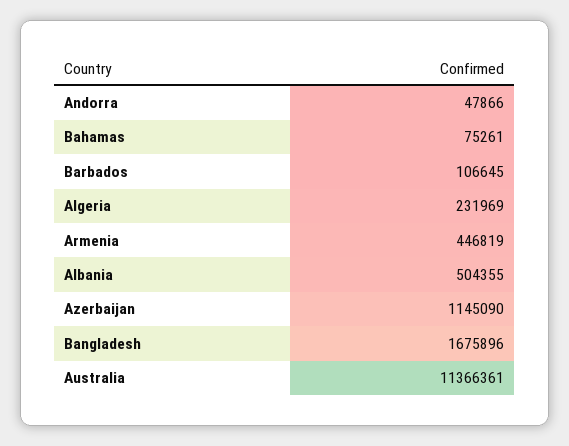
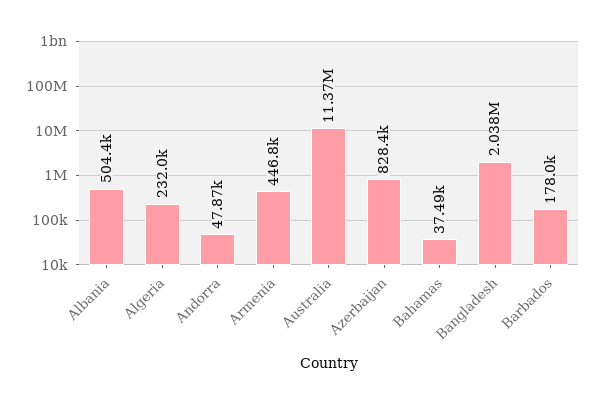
Bahamas: 75261 -> 37490
Barbados: 106645 -> 178000
Azerbaijan: 1145090 -> 828400
Bangladesh: 1675896 -> 2038000

